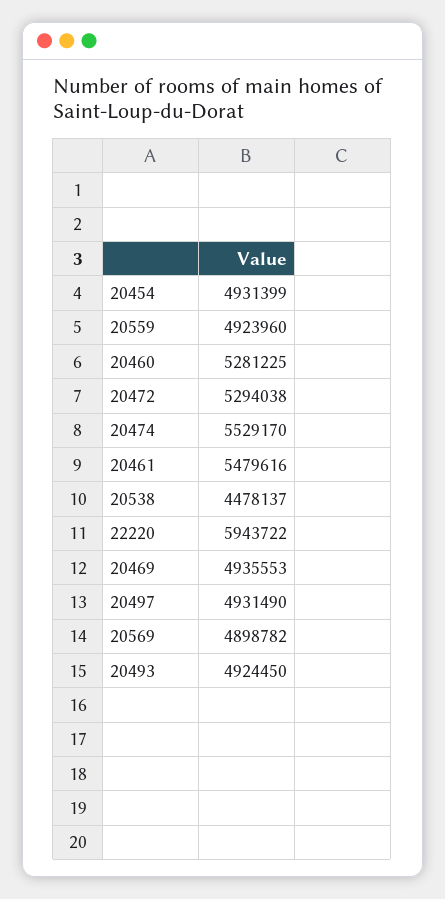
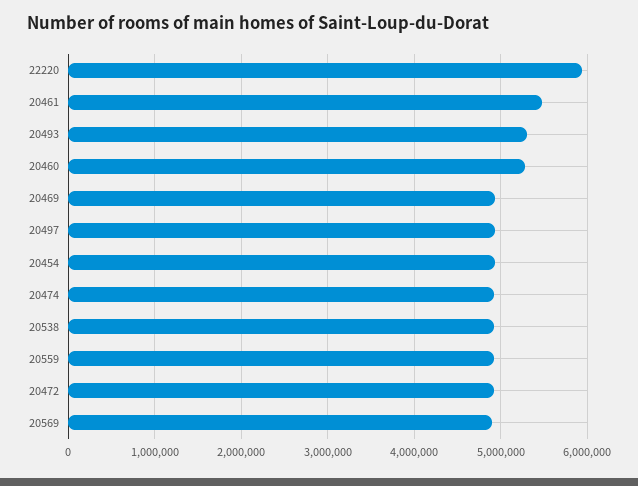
20472: 5294038 -> 4900000
20474: 5529170 -> 4900000
20538: 4478137 -> 4900000
20493: 4924450 -> 5300000

